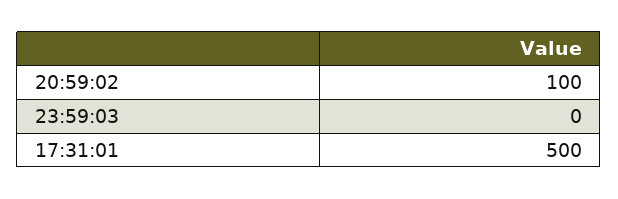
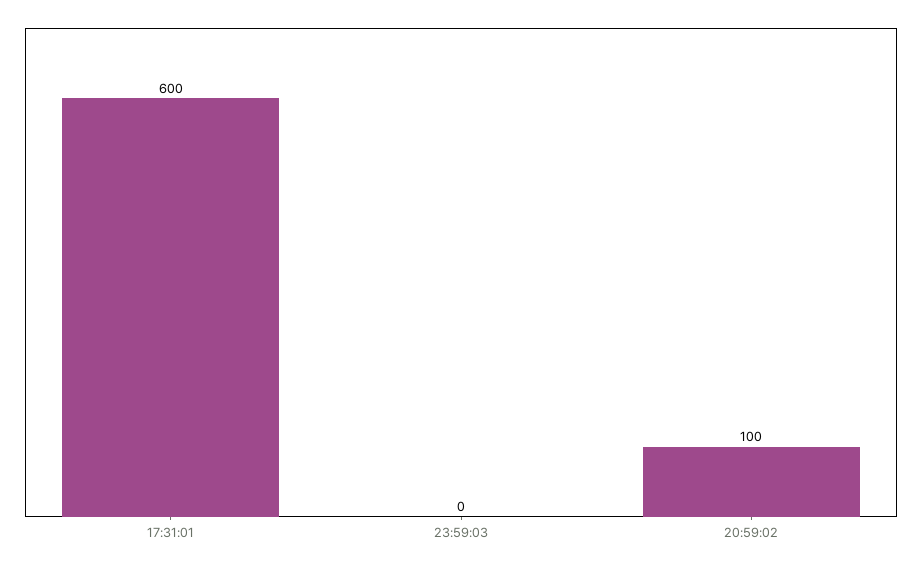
17:31:01: 500 -> 600

